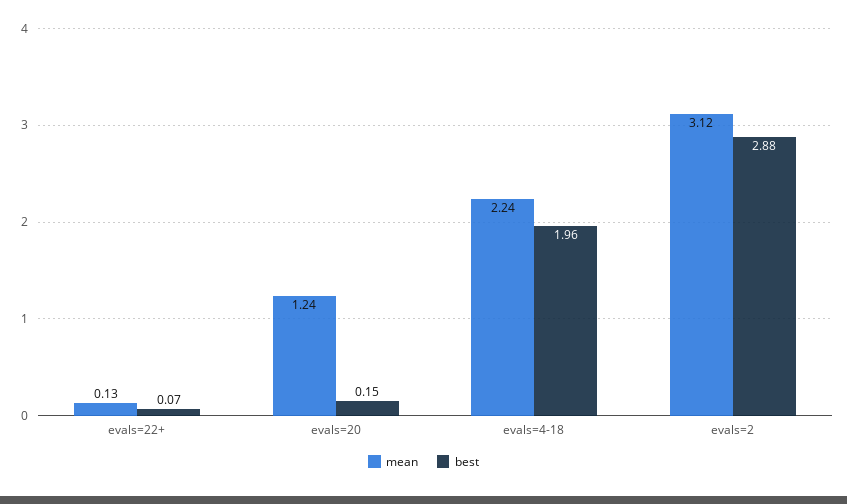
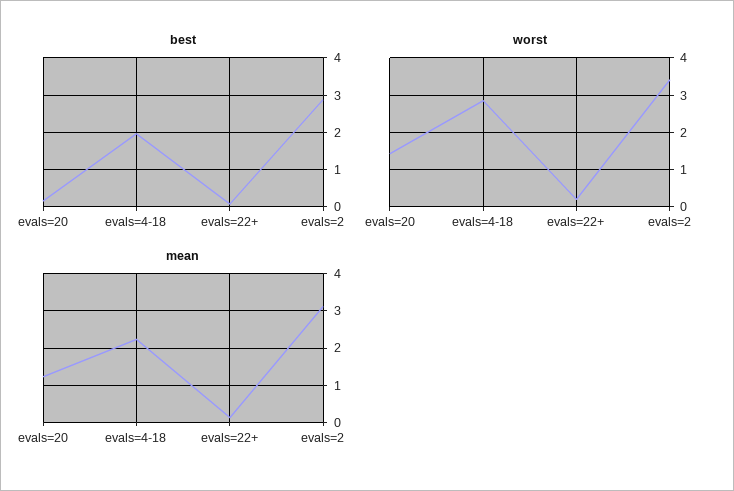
worst, evals=20: none -> 1.4
worst, evals=4-18: none -> 2.8
worst, evals=22+: none -> 0.2
worst, evals=2: none -> 3.4

